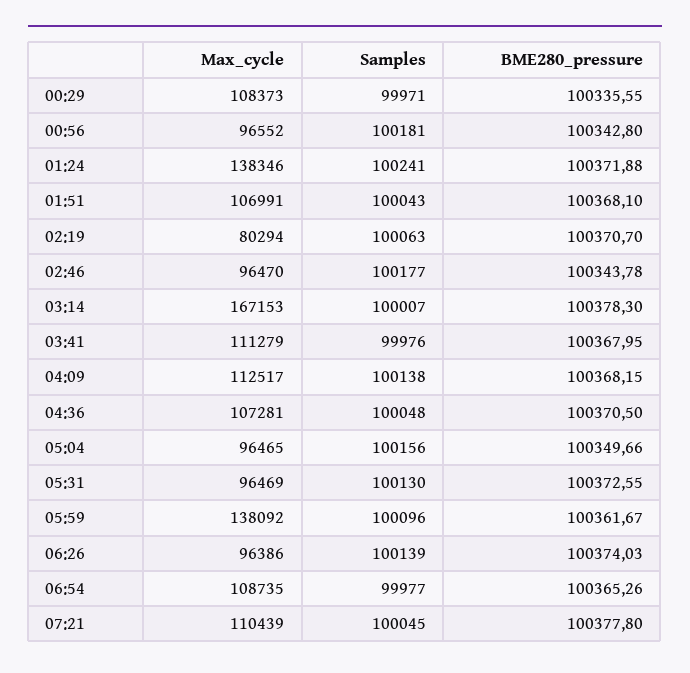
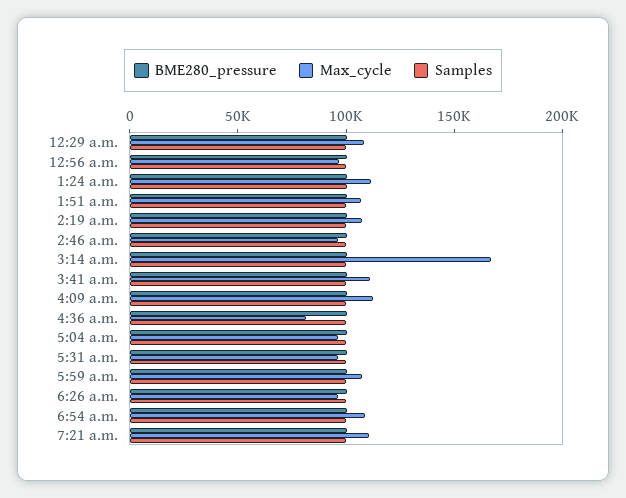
Max_cycle, 01:24: 138346 -> 110000
Max_cycle, 02:19: 80294 -> 110000
Max_cycle, 04:36: 107281 -> 80000
Max_cycle, 05:59: 138092 -> 110000

